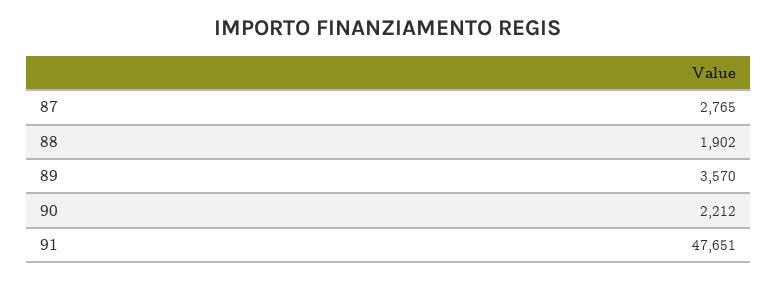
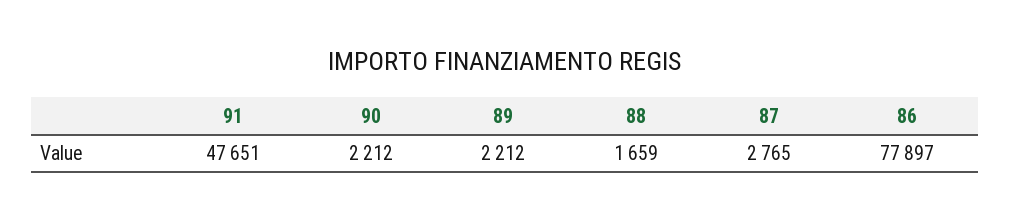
88: 1902 -> 1659
89: 3570 -> 2212
86: none -> 77897

